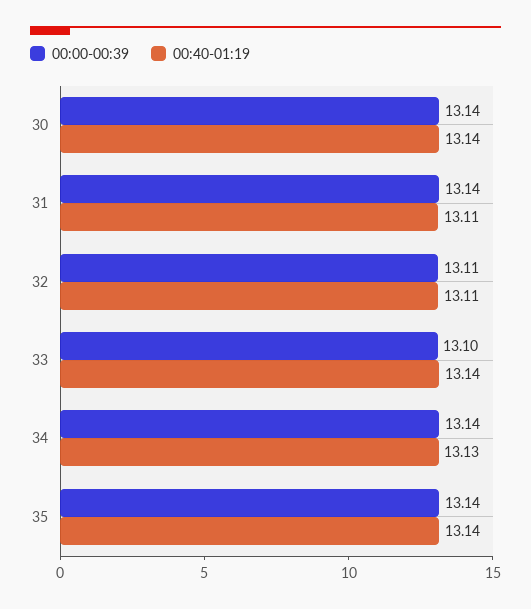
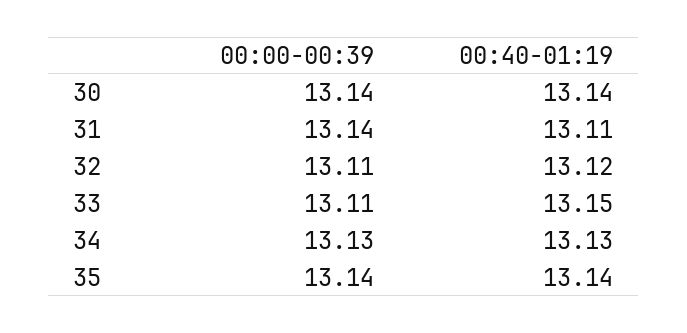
00:40-01:19, 32: 13.11 -> 13.12
00:00-00:39, 33: 13.1 -> 13.11
00:40-01:19, 33: 13.14 -> 13.15
00:00-00:39, 34: 13.14 -> 13.13

